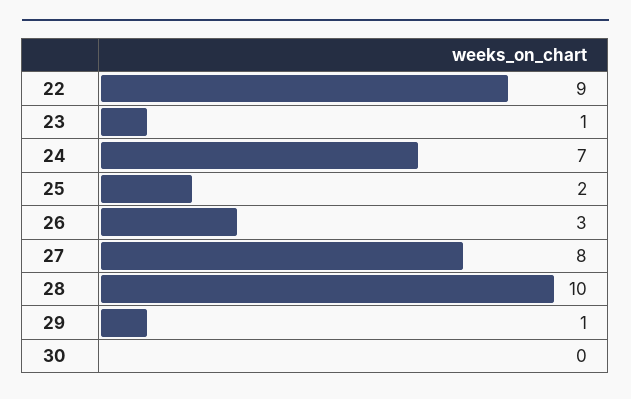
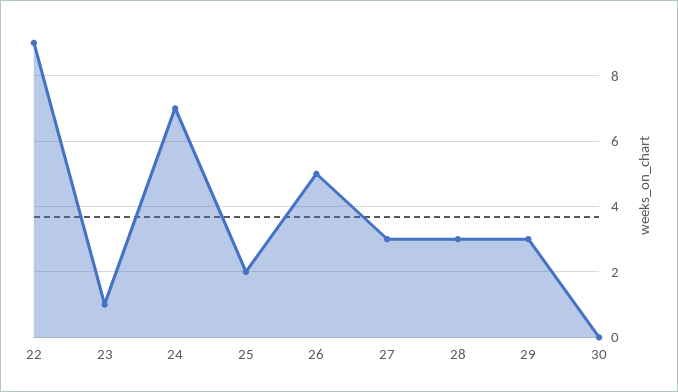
26: 3 -> 5
27: 8 -> 3
28: 10 -> 3
29: 1 -> 3

